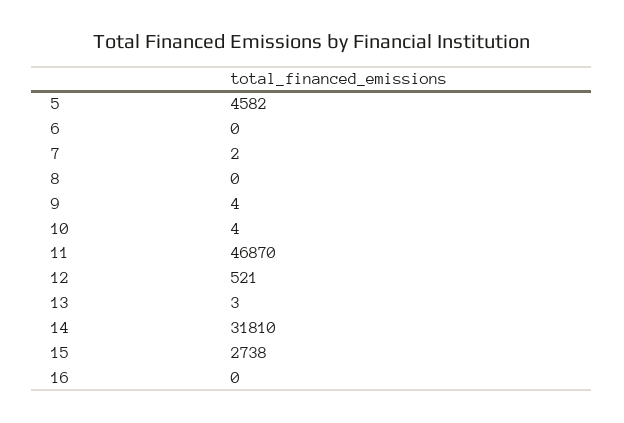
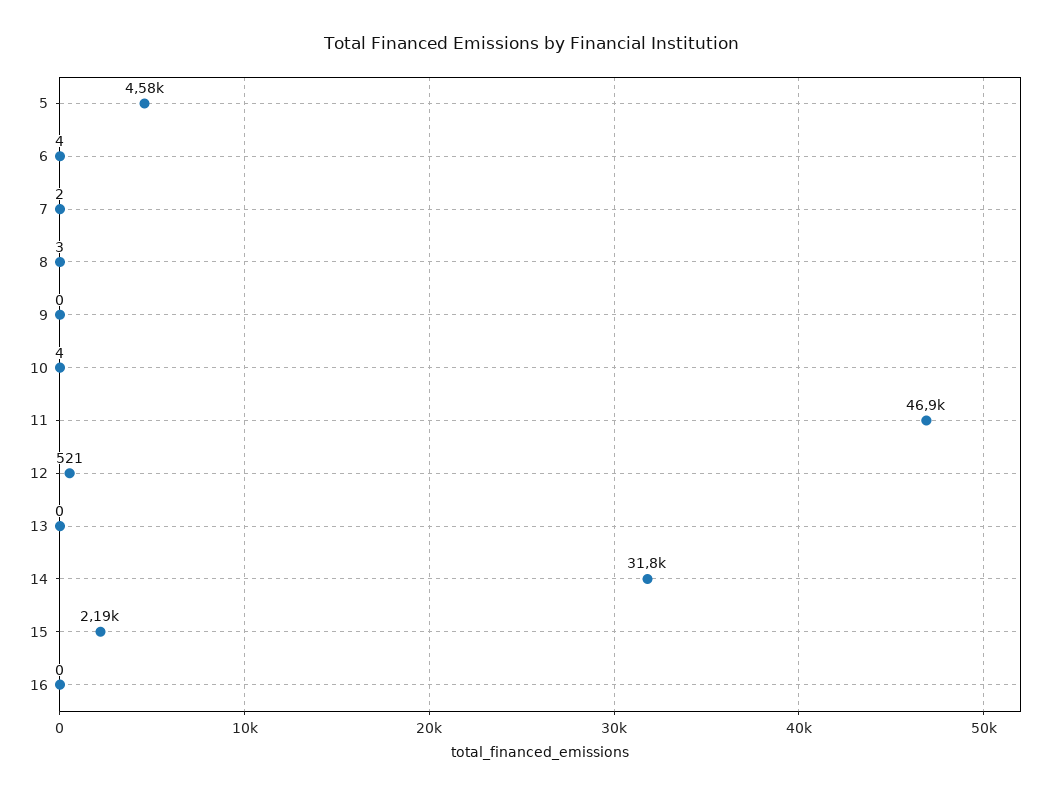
6: 0 -> 4
8: 0 -> 3
9: 4 -> 0
13: 3 -> 0
15: 2738 -> 2190

